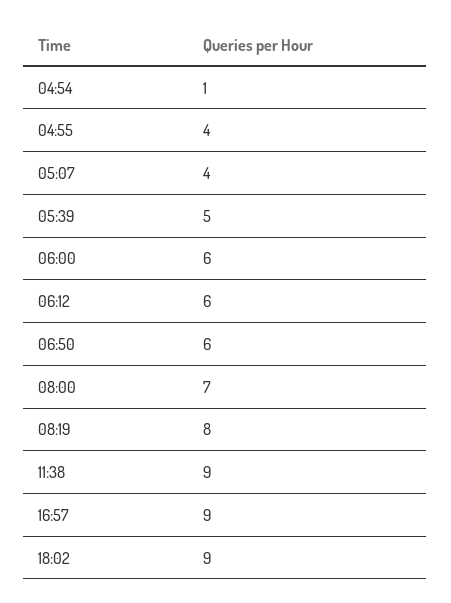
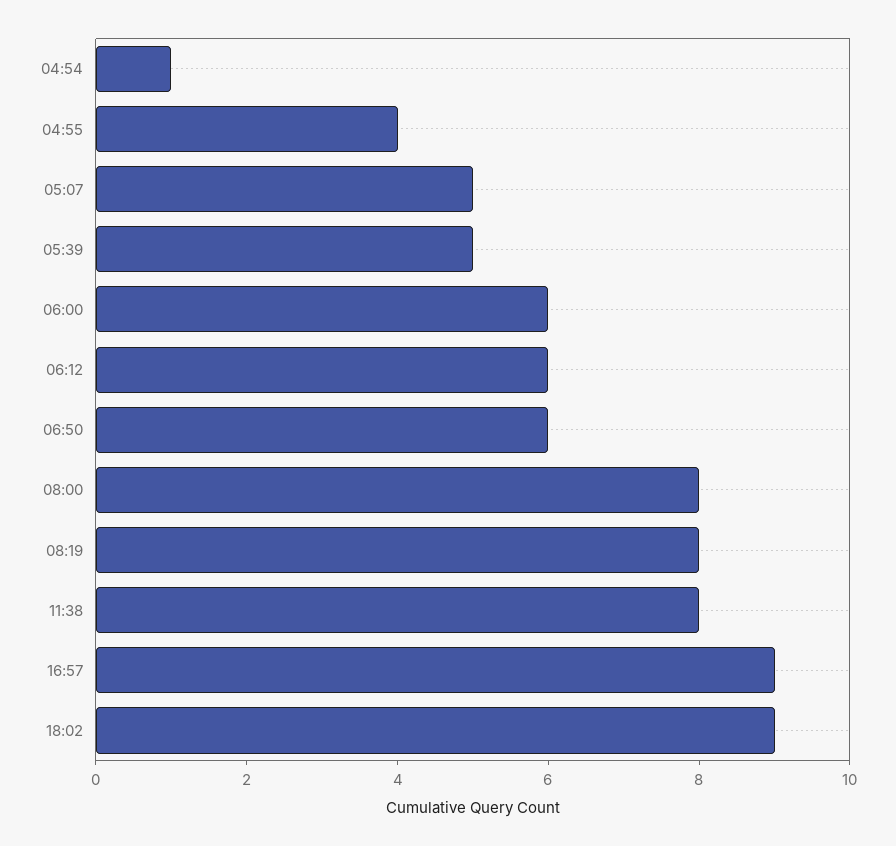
05:07: 4 -> 5
08:00: 7 -> 8
11:38: 9 -> 8

